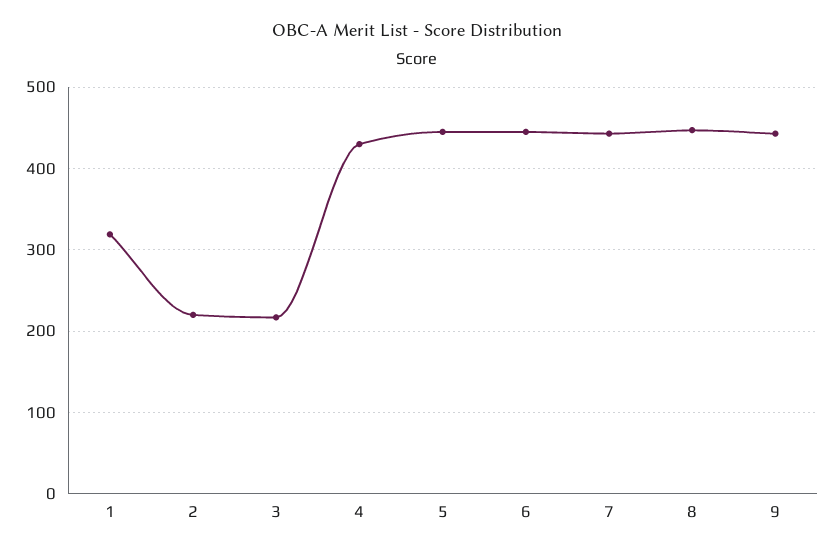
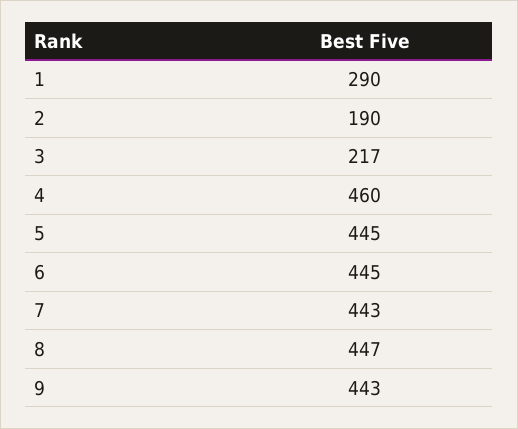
1: 320 -> 290
2: 220 -> 190
4: 430 -> 460

